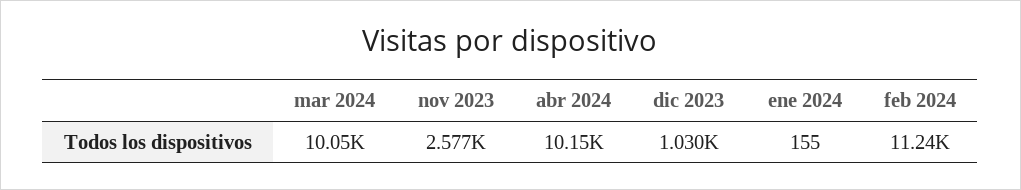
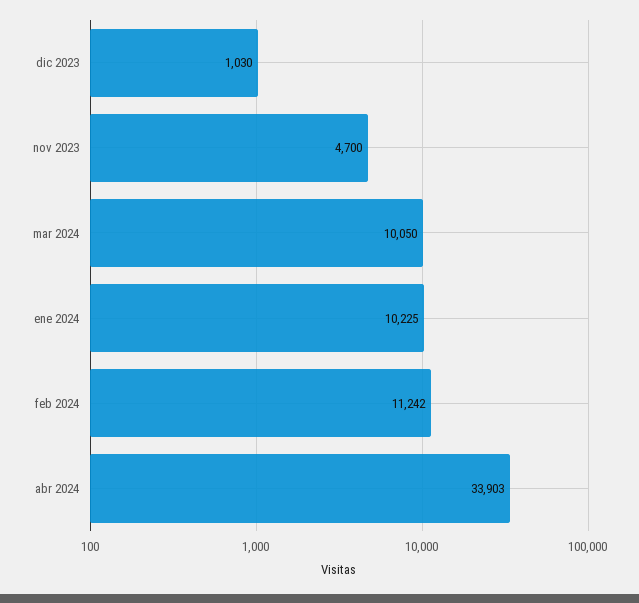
nov 2023: 2577 -> 4700
abr 2024: 10150 -> 33903
ene 2024: 155 -> 10225

